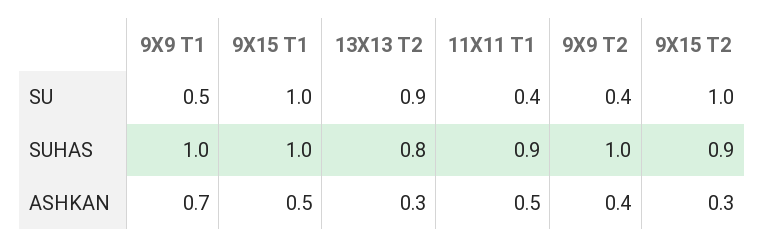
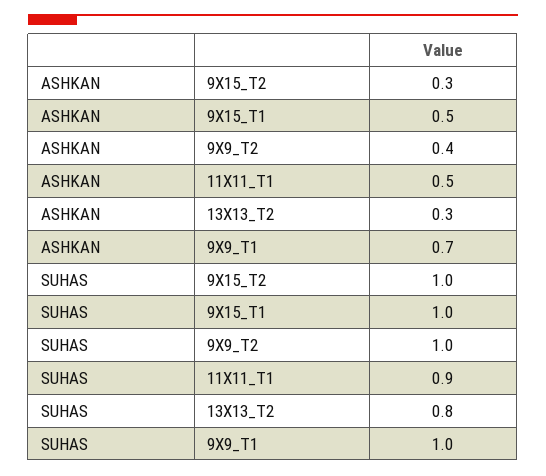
9X9 T1, SU: 0.5 -> none
9X15 T1, SU: 1 -> none
13X13 T2, SU: 0.9 -> none
11X11 T1, SU: 0.4 -> none
9X9 T2, SU: 0.4 -> none
9X15 T2, SU: 1 -> none
9X15 T2, SUHAS: 0.9 -> 1

